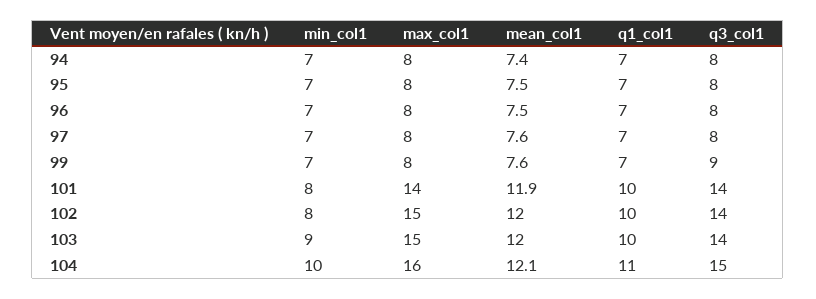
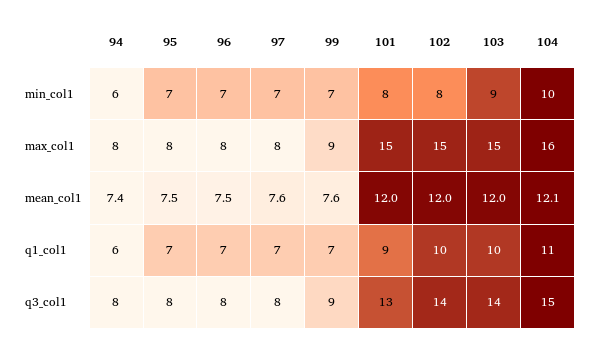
min_col1, 94: 7 -> 6
q1_col1, 94: 7 -> 6
max_col1, 99: 8 -> 9
max_col1, 101: 14 -> 15
mean_col1, 101: 11.9 -> 12
q1_col1, 101: 10 -> 9
q3_col1, 101: 14 -> 13

